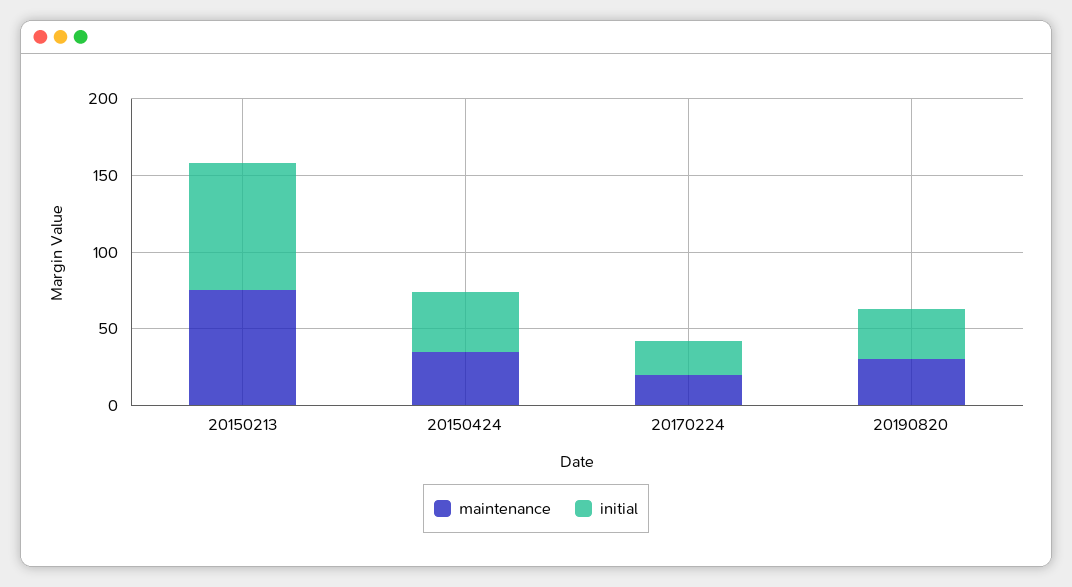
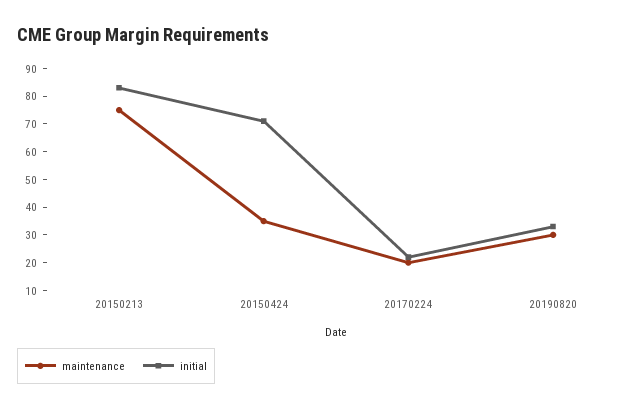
initial, 20150424: 40 -> 70

